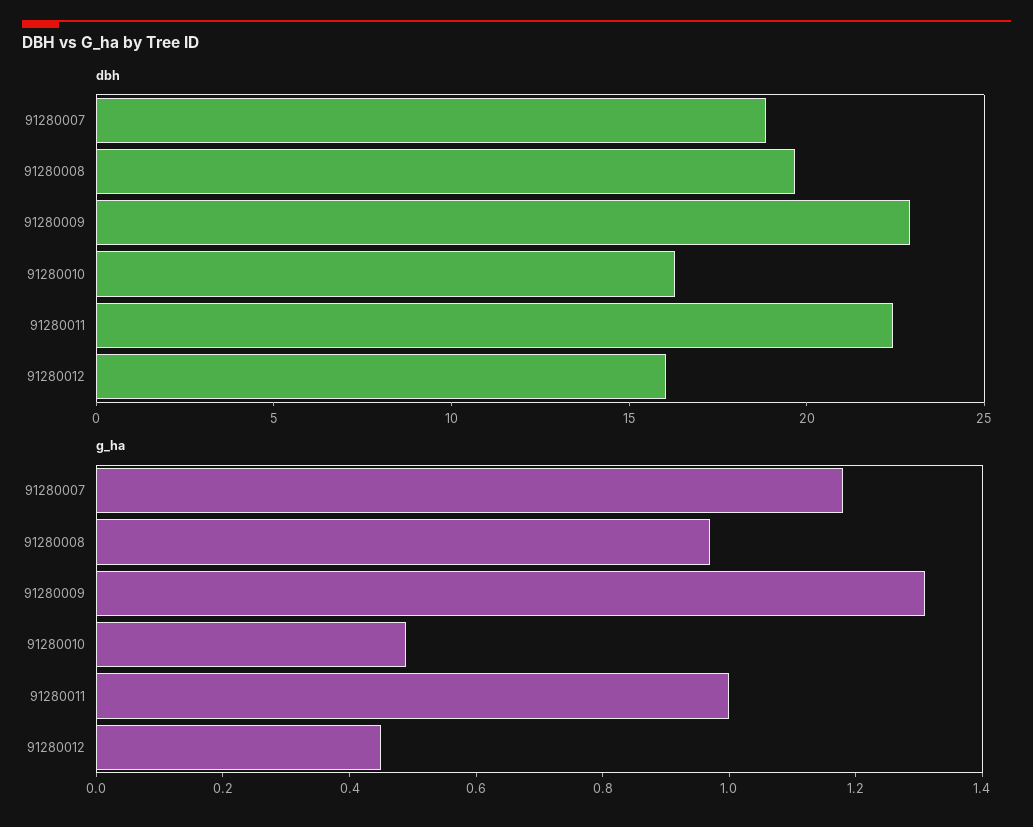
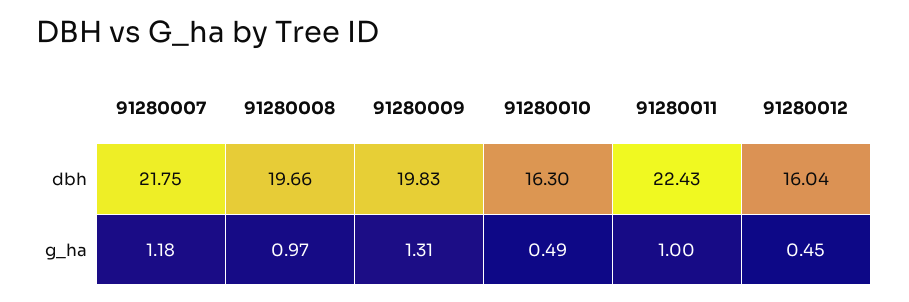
dbh, 91280007: 19 -> 21.75
dbh, 91280009: 23 -> 19.83

